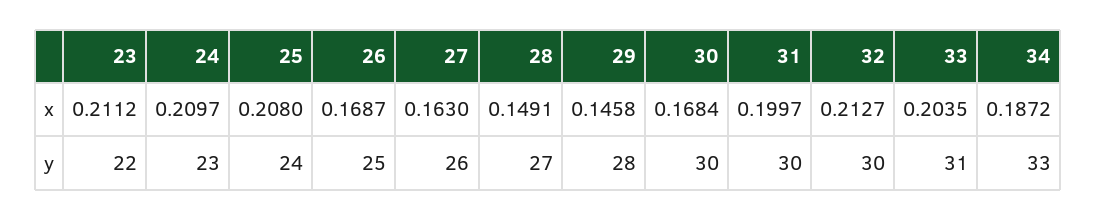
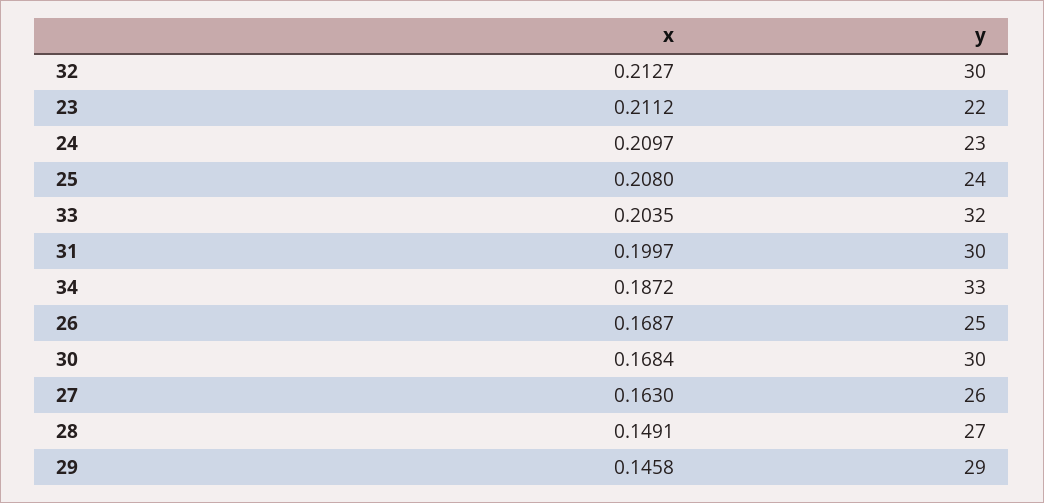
29, y: 28 -> 29
33, y: 31 -> 32

